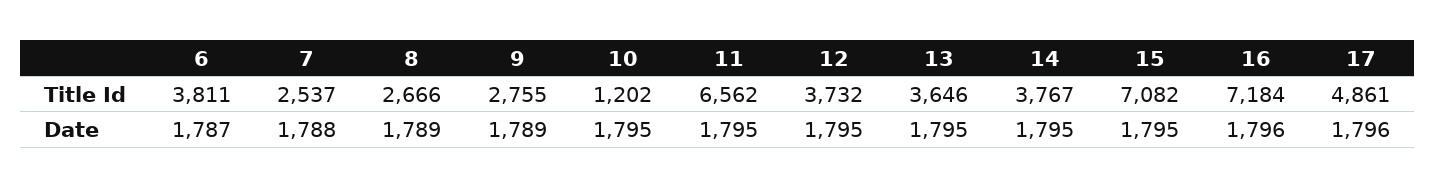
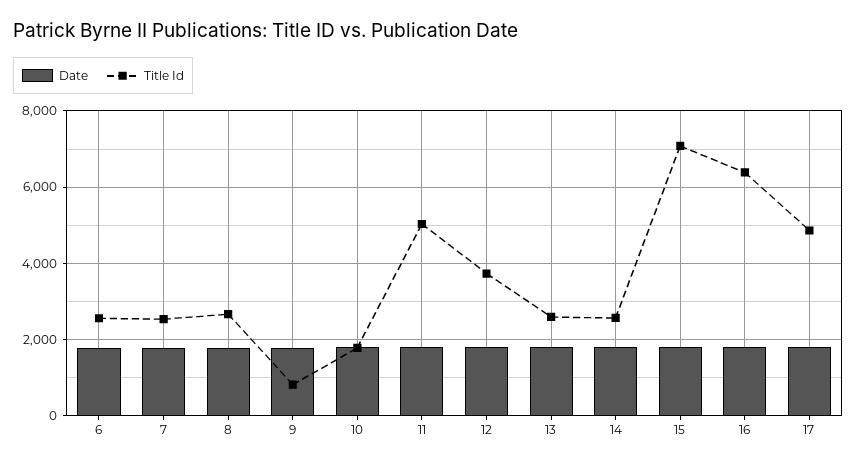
Title Id, 6: 3811 -> 2600
Title Id, 9: 2755 -> 800
Title Id, 10: 1202 -> 1800
Title Id, 11: 6562 -> 5000
Title Id, 13: 3646 -> 2600
Title Id, 14: 3767 -> 2600
Title Id, 16: 7184 -> 6400

